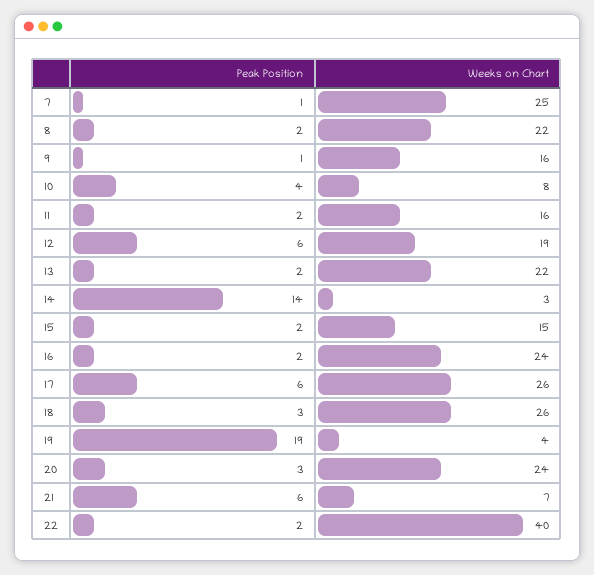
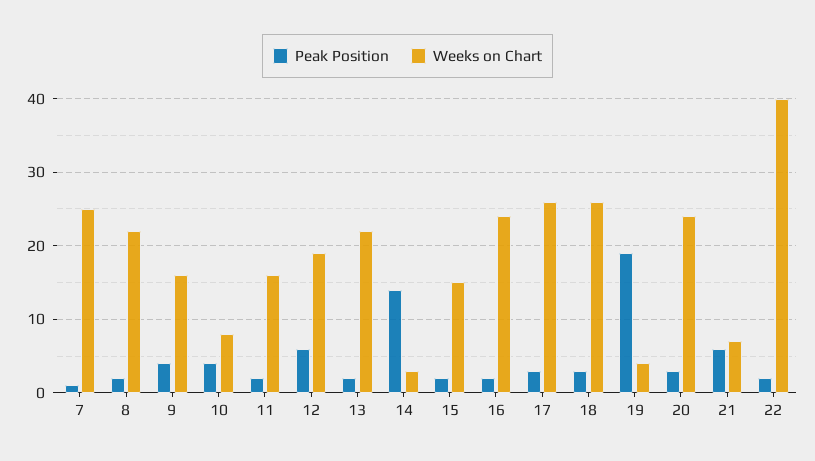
Peak Position, 9: 1 -> 4
Peak Position, 17: 6 -> 3

